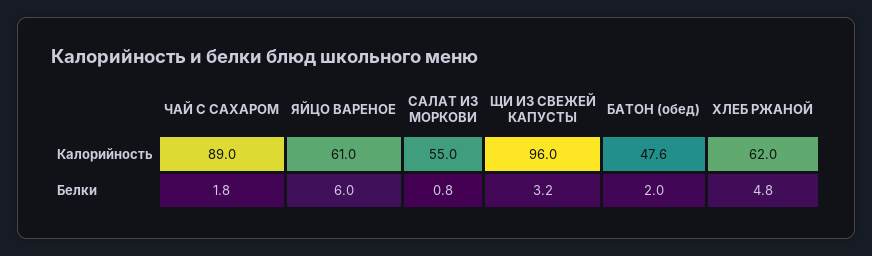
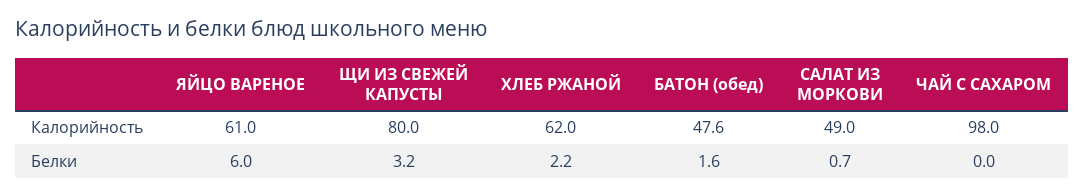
ЧАЙ С САХАРОМ, Калорийность: 89 -> 98
САЛАТ ИЗ МОРКОВИ, Калорийность: 55 -> 49
ЩИ ИЗ СВЕЖЕЙ КАПУСТЫ, Калорийность: 96 -> 80
ЧАЙ С САХАРОМ, Белки: 1.8 -> 0
САЛАТ ИЗ МОРКОВИ, Белки: 0.8 -> 0.7
БАТОН (обед), Белки: 2 -> 1.6
ХЛЕБ РЖАНОЙ, Белки: 4.8 -> 2.2

